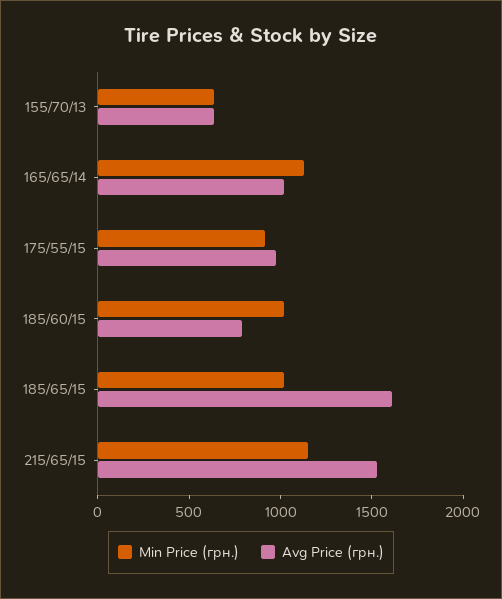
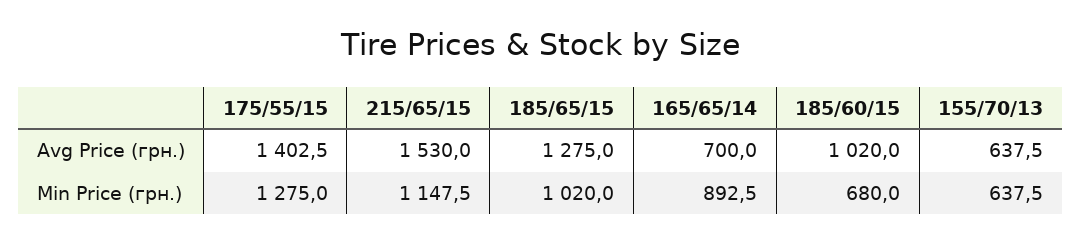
Min Price (грн.), 165/65/14: 1100 -> 892.5
Avg Price (грн.), 165/65/14: 1000 -> 700
Min Price (грн.), 175/55/15: 900 -> 1275
Avg Price (грн.), 175/55/15: 1000 -> 1402.5
Min Price (грн.), 185/60/15: 1000 -> 680
Avg Price (грн.), 185/60/15: 800 -> 1020
Avg Price (грн.), 185/65/15: 1600 -> 1275

